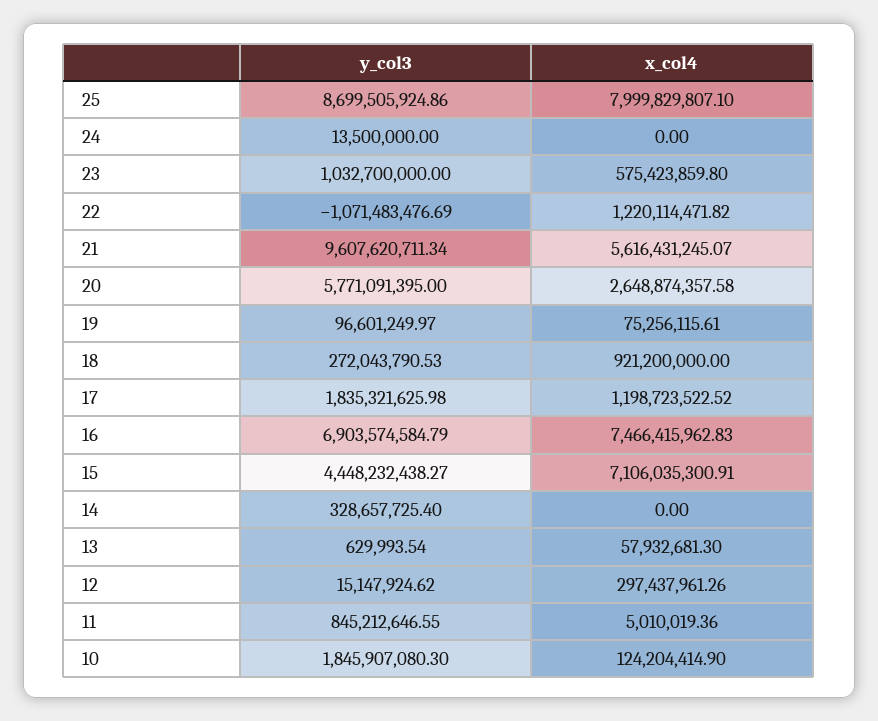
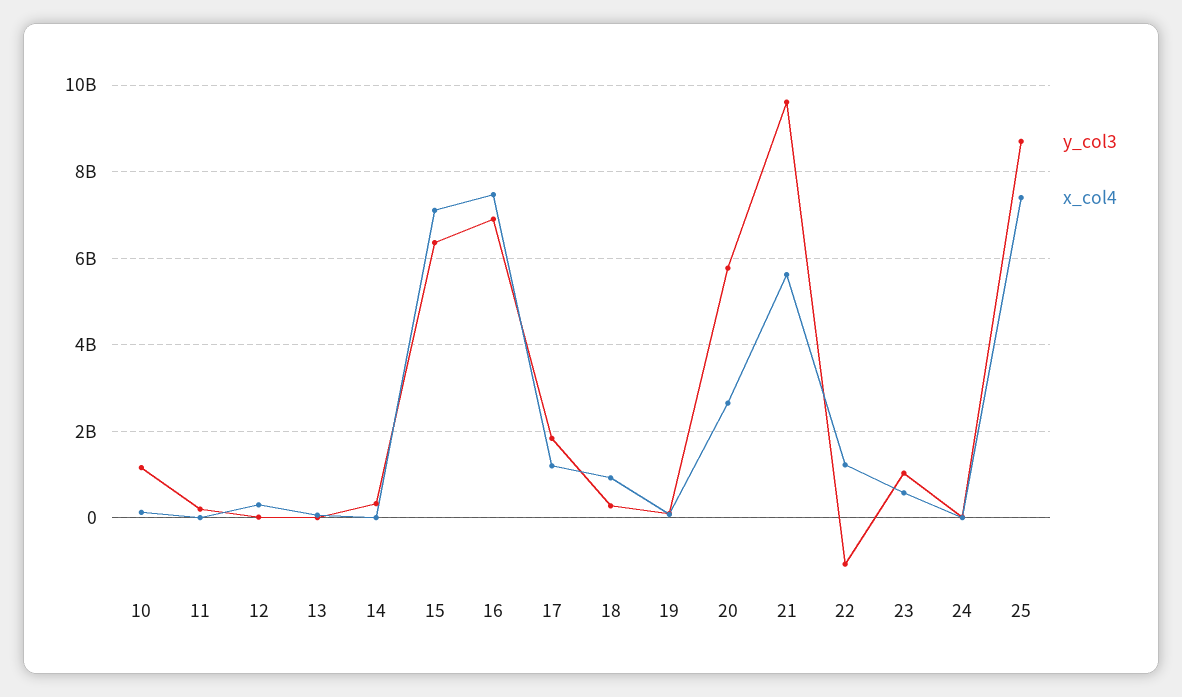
x_col4, 25: 7999829807.1 -> 7400000000
y_col3, 15: 4448232438.27 -> 6400000000
y_col3, 11: 845212646.55 -> 200000000
y_col3, 10: 1845907080.3 -> 1200000000

